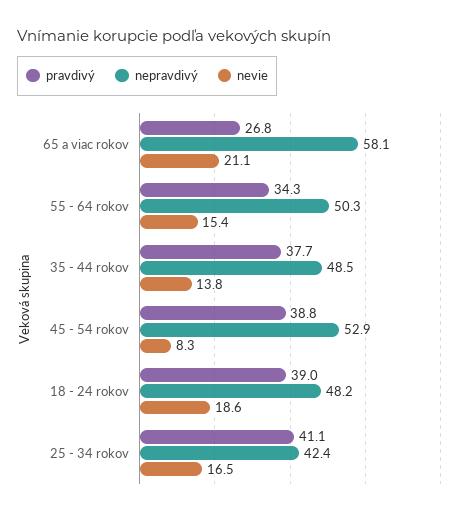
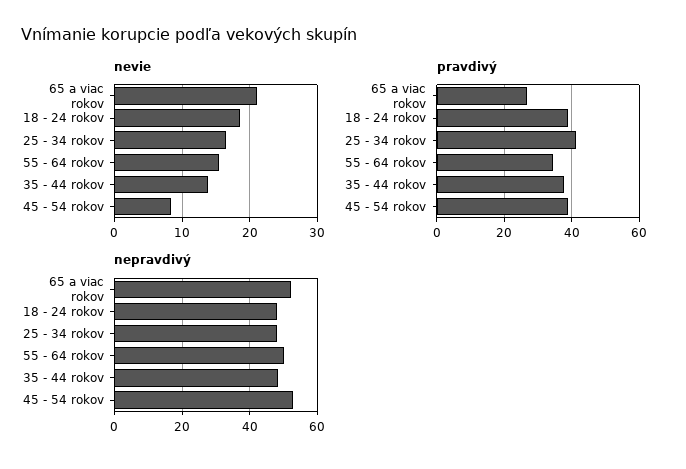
nepravdivý, 65 a viac rokov: 58.1 -> 52
nepravdivý, 25 - 34 rokov: 42.4 -> 48

